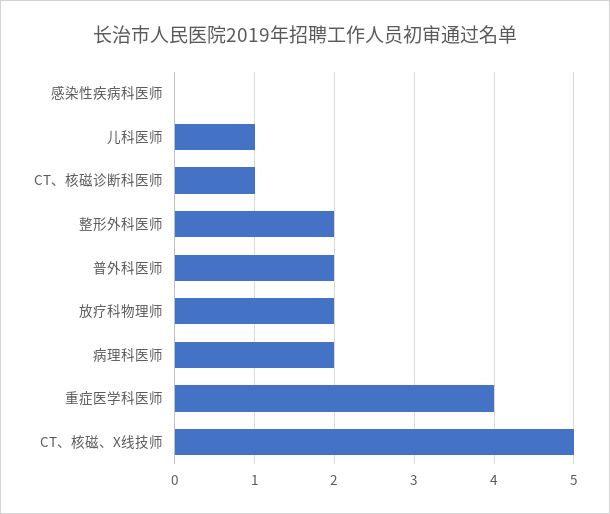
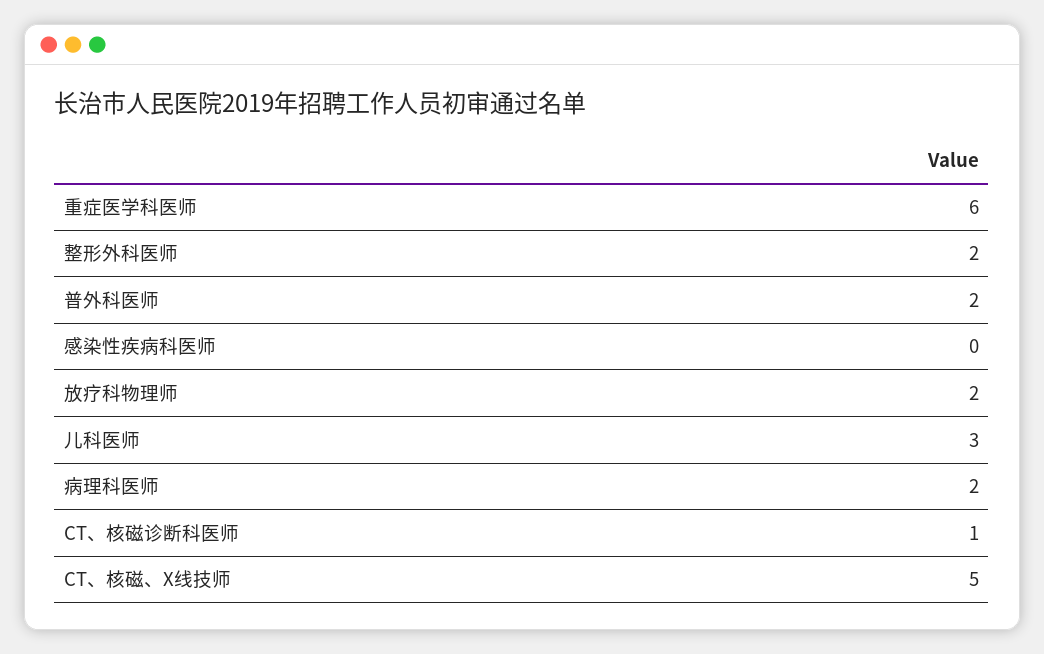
儿科医师: 1 -> 3
重症医学科医师: 4 -> 6

